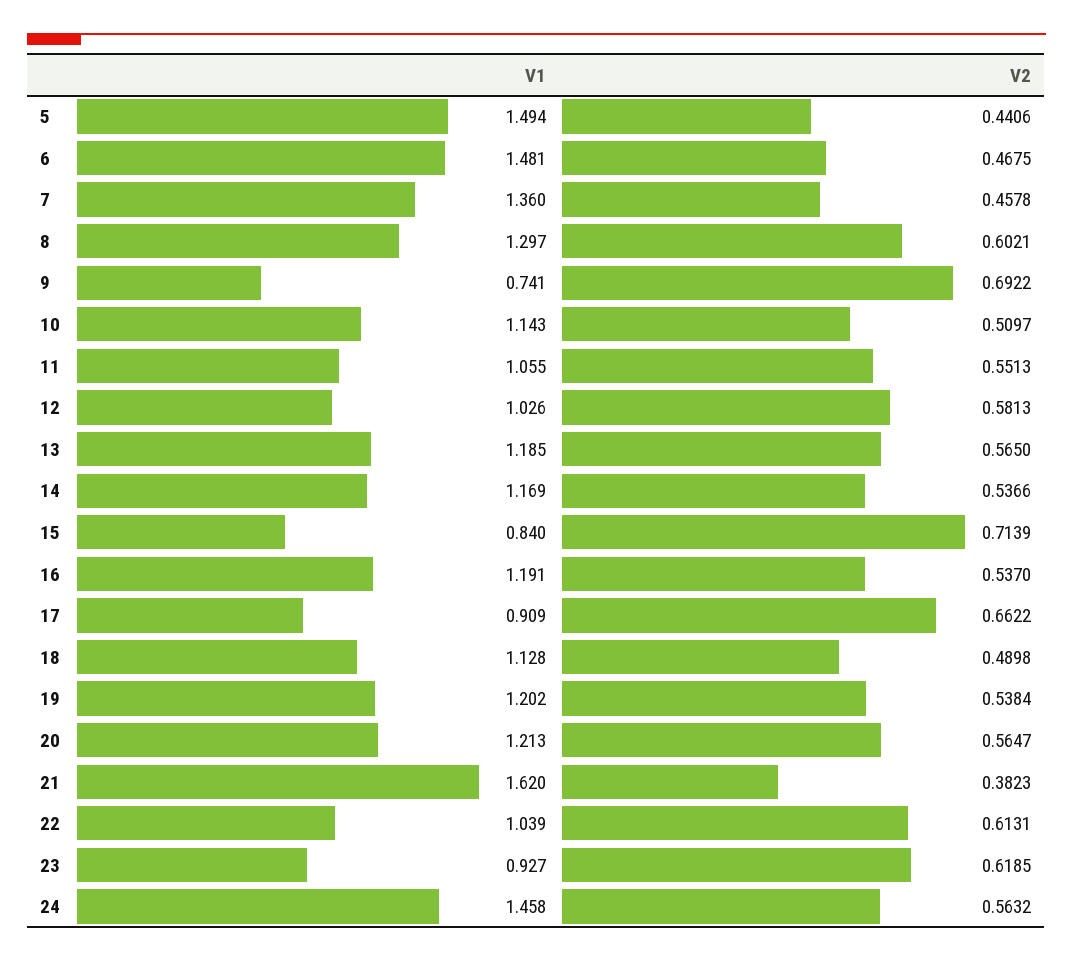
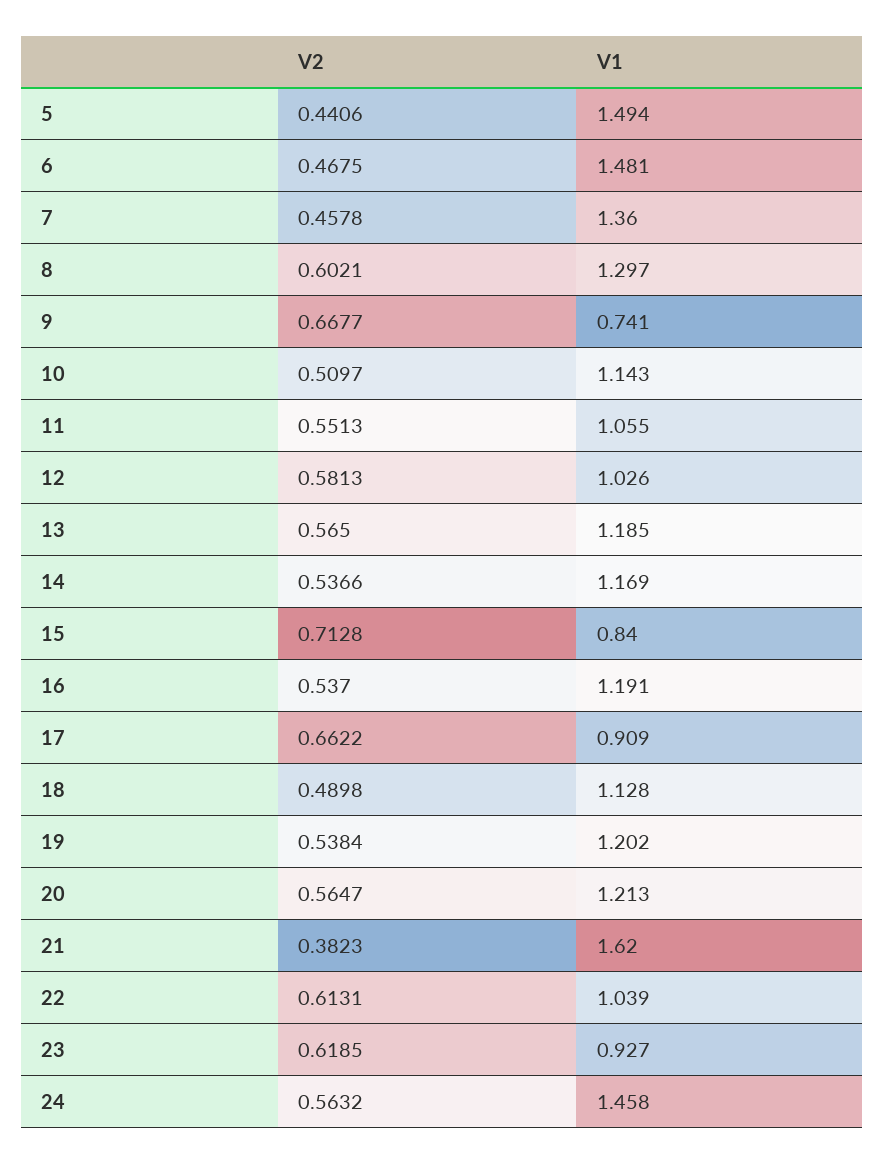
V2, 9: 0.6922 -> 0.6677
V2, 15: 0.7139 -> 0.7128

